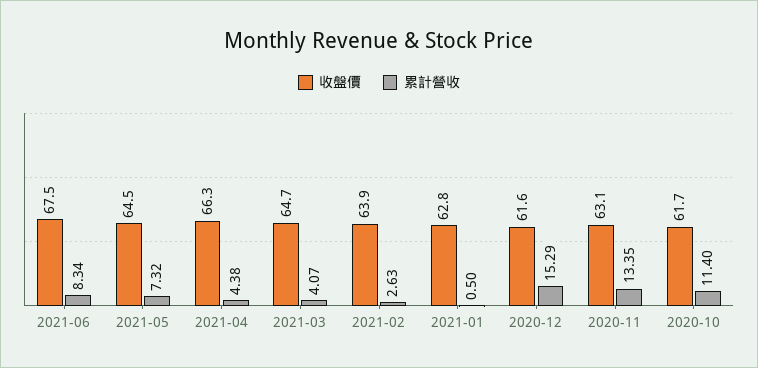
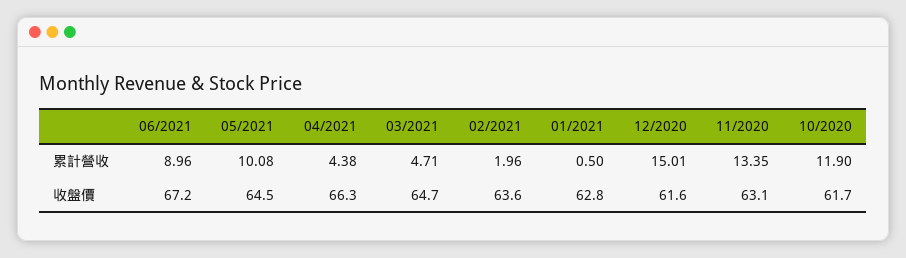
收盤價, 2021-06: 67.5 -> 67.2
累計營收, 2021-06: 8.34 -> 8.96
累計營收, 2021-05: 7.32 -> 10.08
累計營收, 2021-03: 4.07 -> 4.71
收盤價, 2021-02: 63.9 -> 63.6
累計營收, 2021-02: 2.63 -> 1.96
累計營收, 2020-12: 15.29 -> 15.01
累計營收, 2020-10: 11.4 -> 11.9

